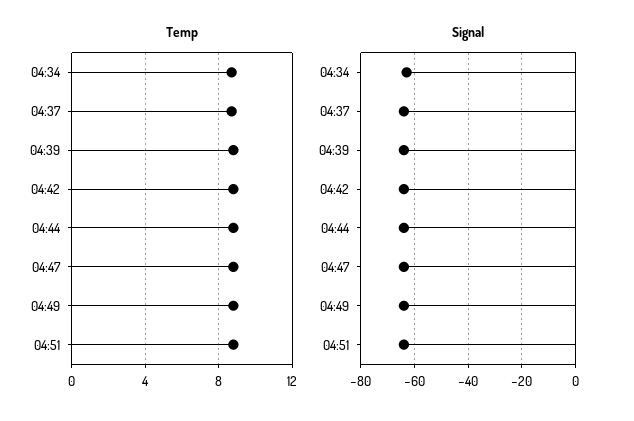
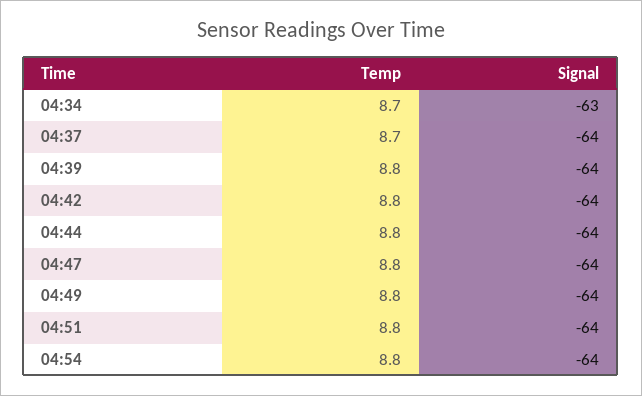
Temp, 04:54: none -> 8.8
Signal, 04:54: none -> -64

